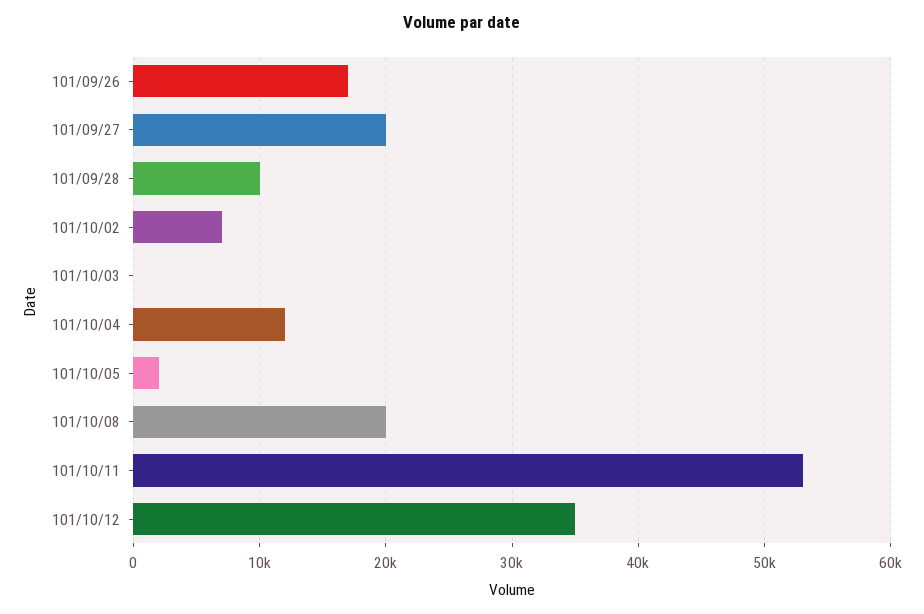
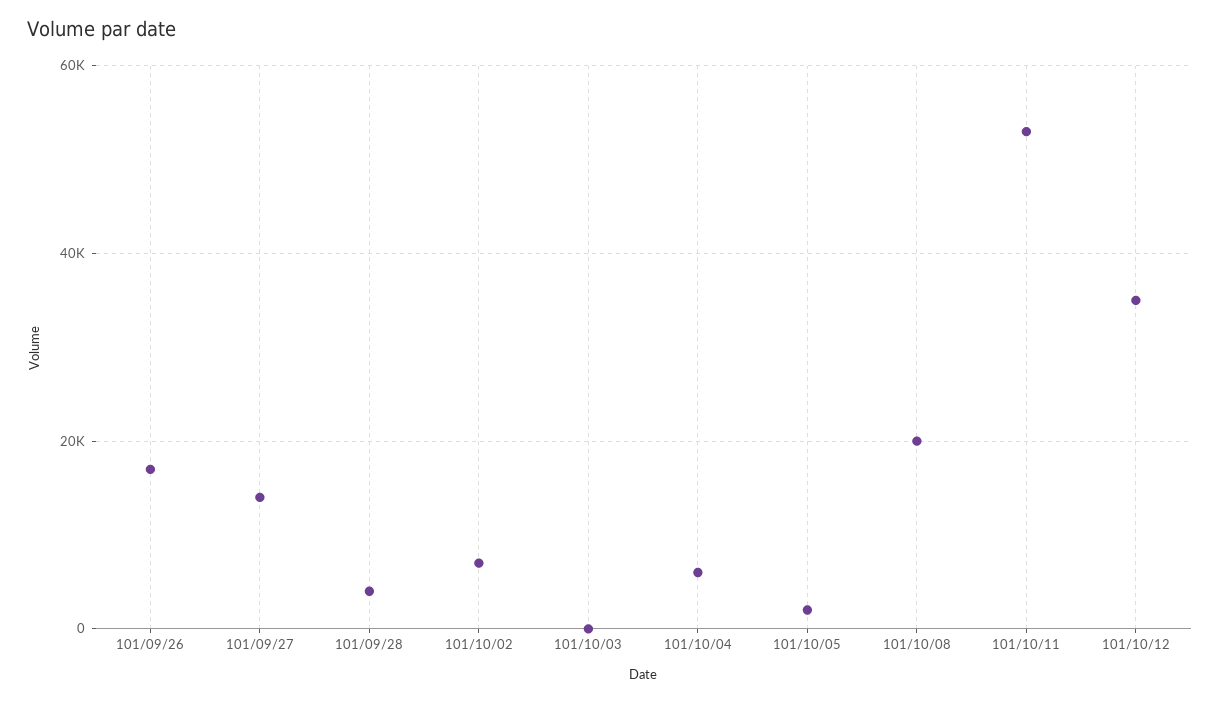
101/09/27: 20000 -> 14000
101/09/28: 10000 -> 4000
101/10/04: 12000 -> 6000

